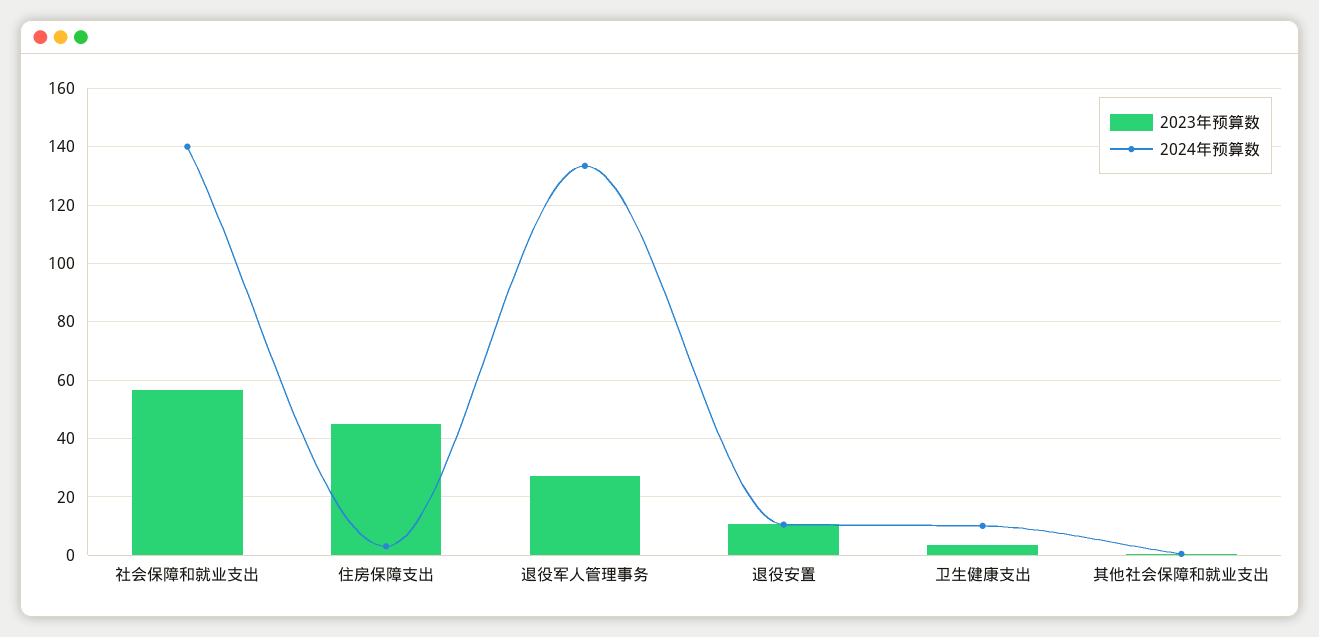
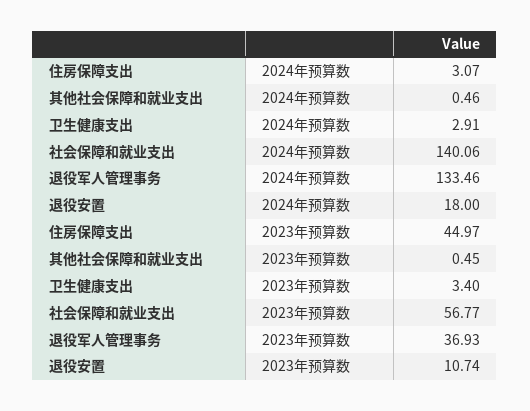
2023年预算数, 退役军人管理事务: 27.5 -> 36.93
2024年预算数, 退役安置: 10 -> 18
2024年预算数, 卫生健康支出: 10 -> 2.91

